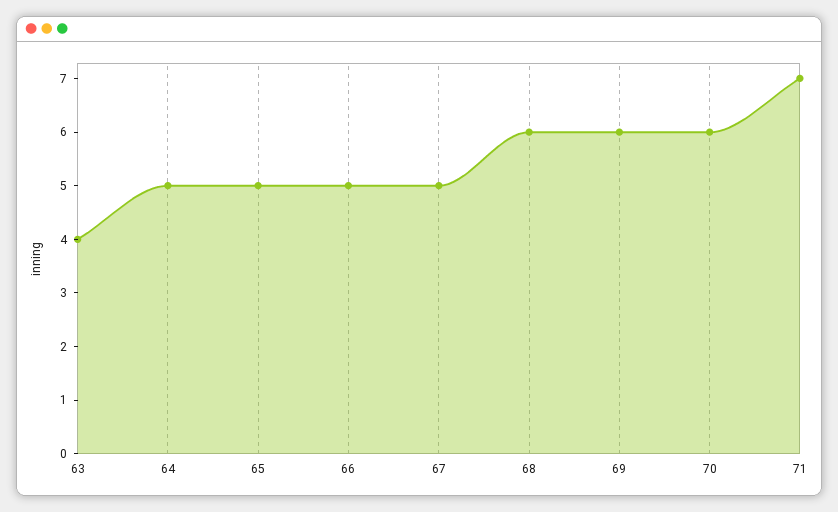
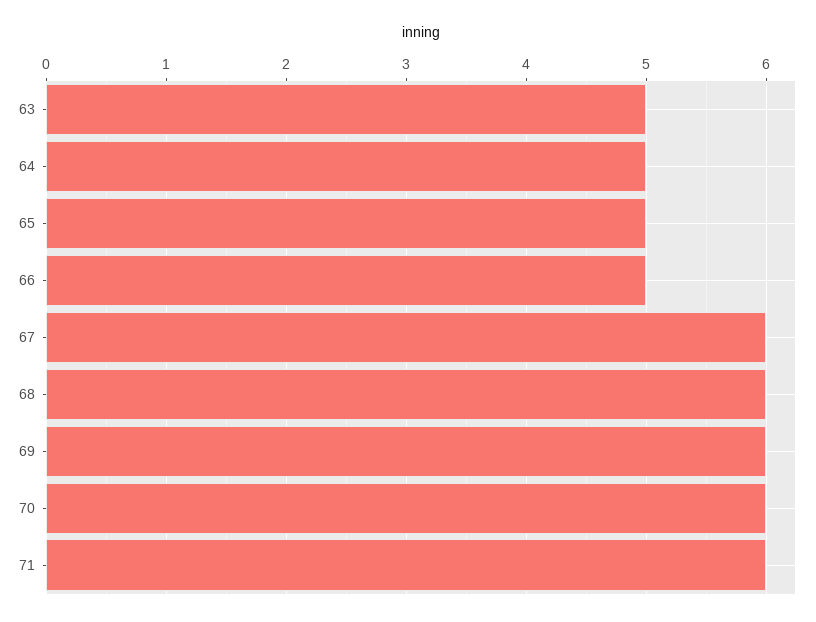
63: 4 -> 5
67: 5 -> 6
71: 7 -> 6

